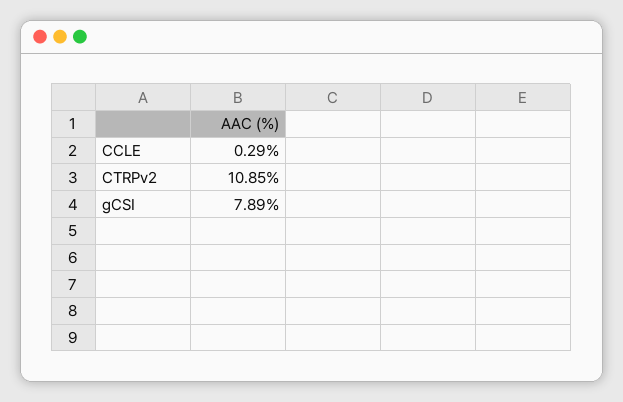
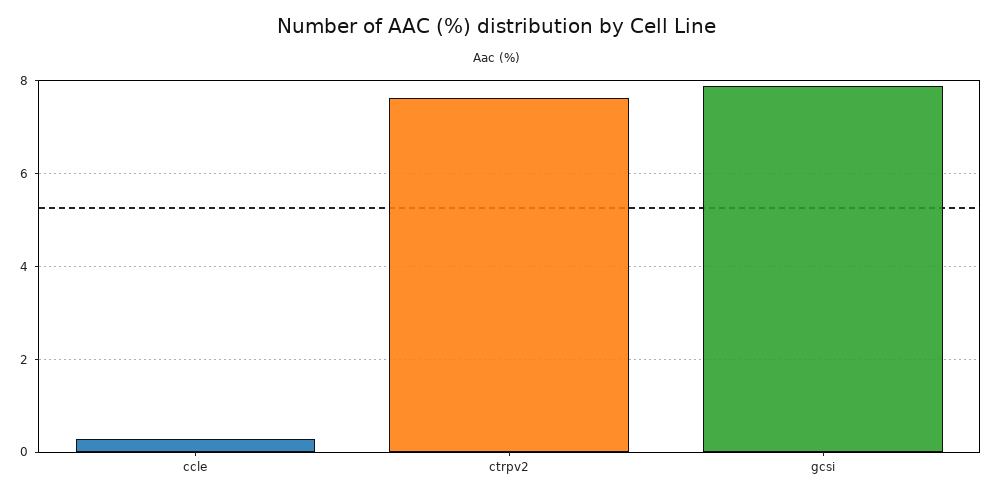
CTRPv2: 10.85 -> 7.6

